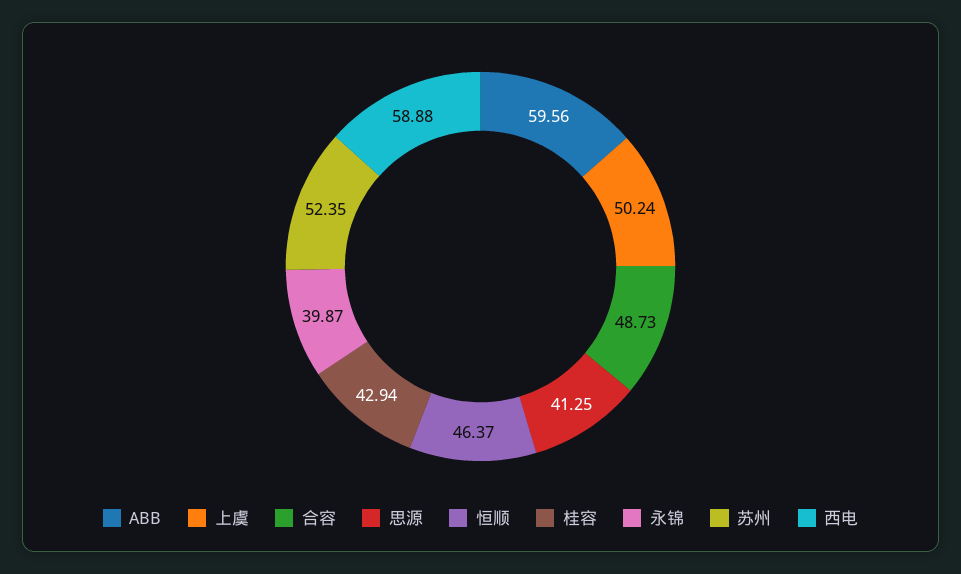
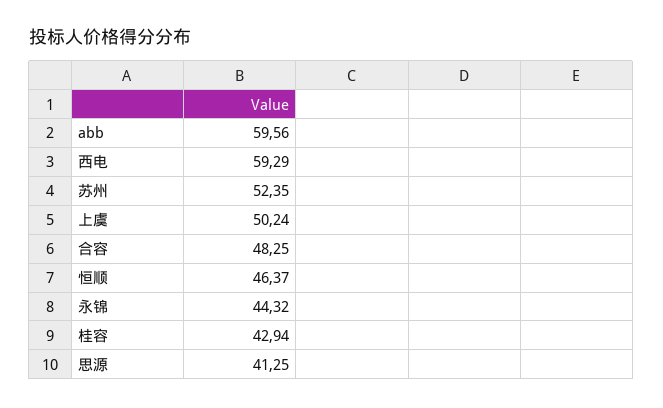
合容: 48.73 -> 48.25
永锦: 39.87 -> 44.32
西电: 58.88 -> 59.29

